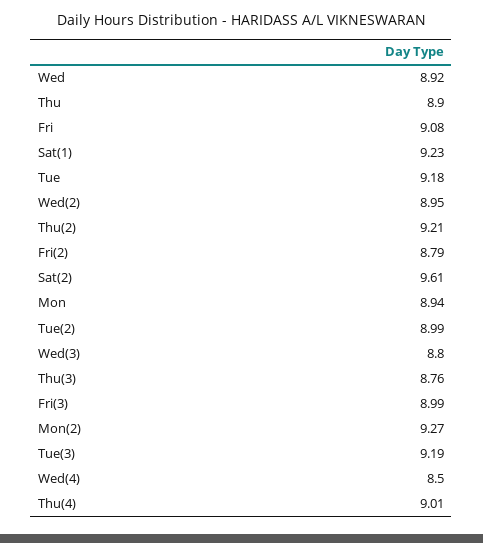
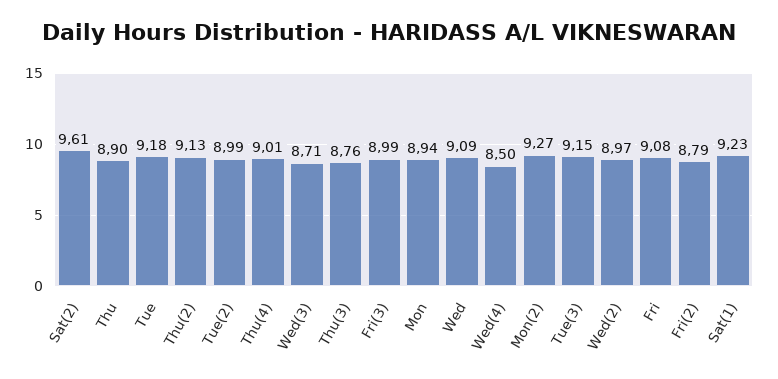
Wed: 8.92 -> 9.09
Wed(2): 8.95 -> 8.97
Thu(2): 9.21 -> 9.13
Wed(3): 8.8 -> 8.71
Tue(3): 9.19 -> 9.15

